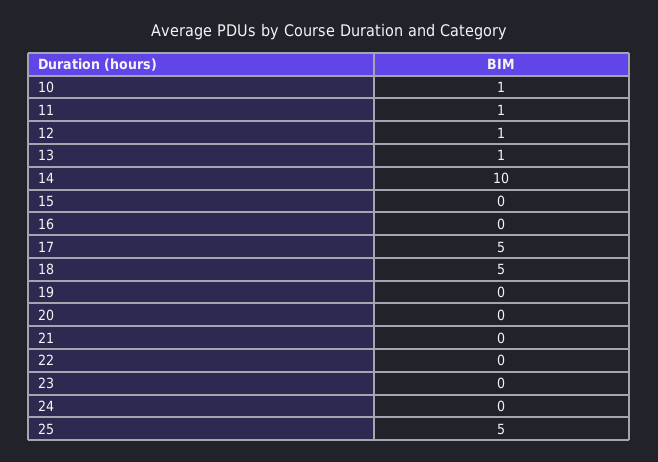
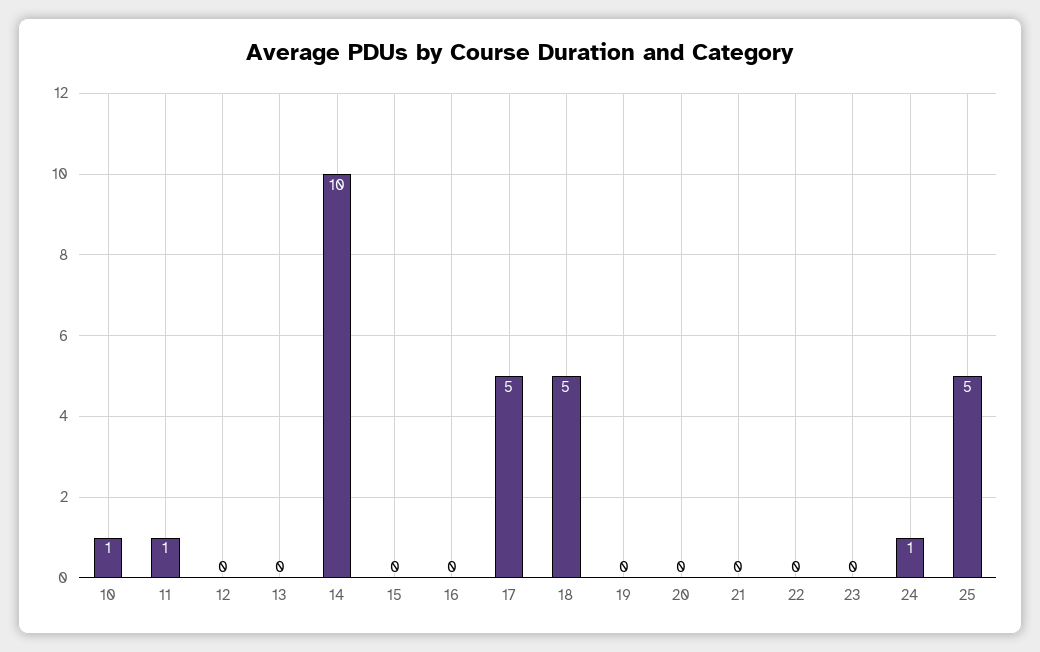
12: 1 -> 0
13: 1 -> 0
24: 0 -> 1

